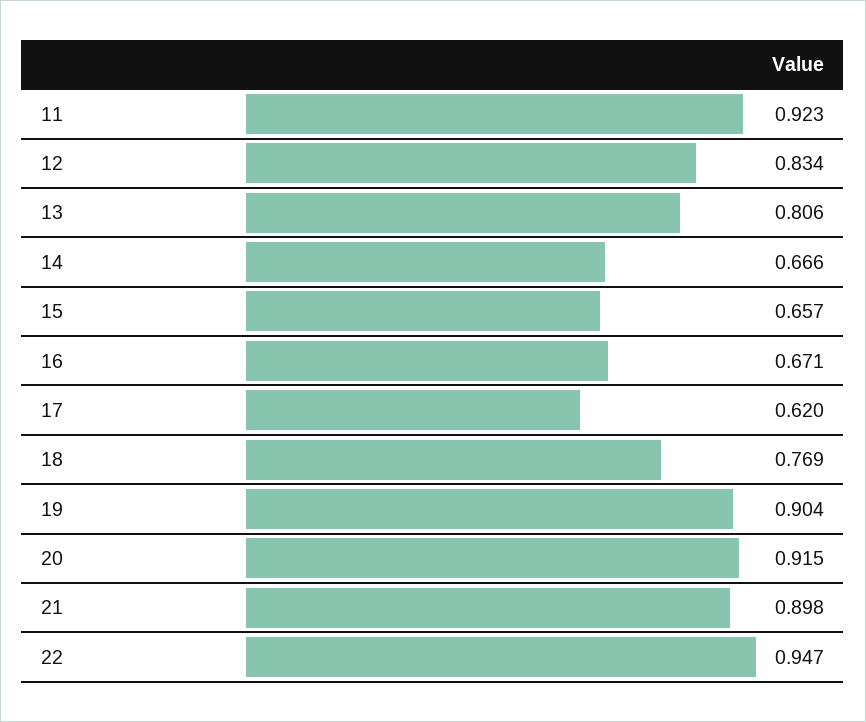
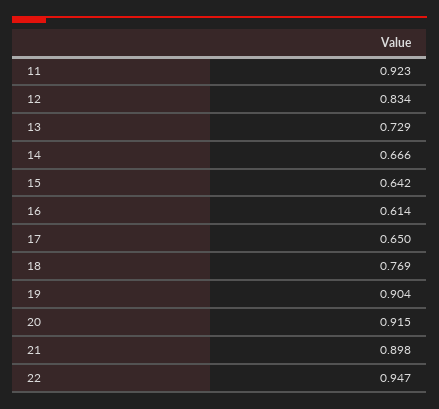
13: 0.806 -> 0.729
15: 0.657 -> 0.642
16: 0.671 -> 0.614
17: 0.62 -> 0.65

